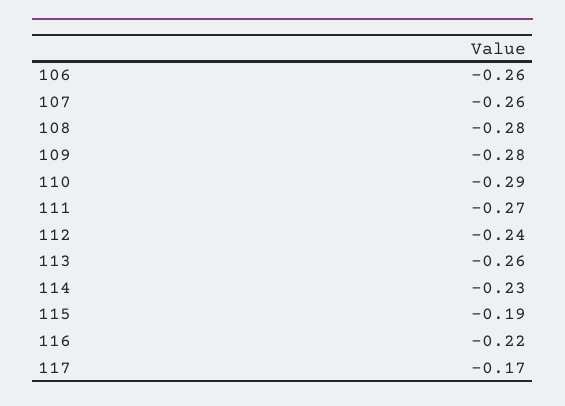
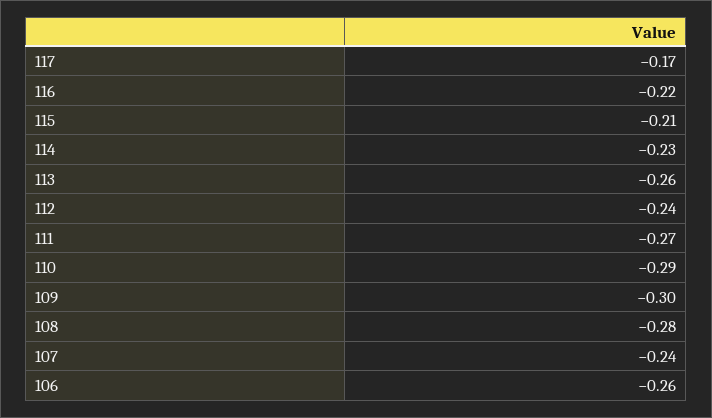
107: -0.26 -> -0.24
109: -0.28 -> -0.3
115: -0.19 -> -0.21

